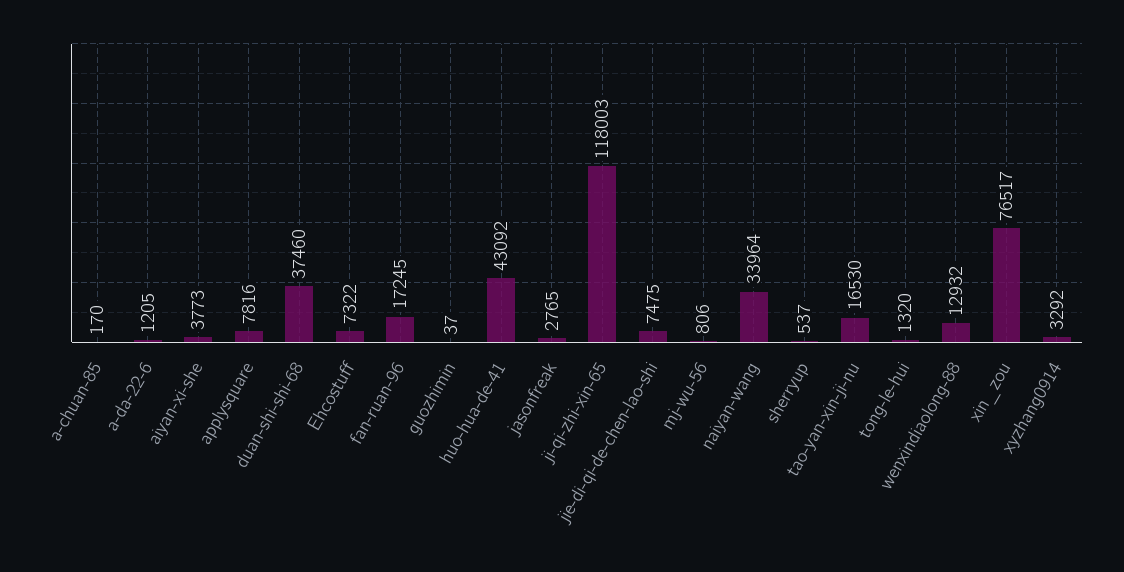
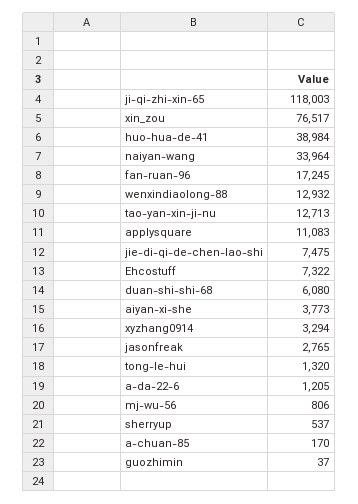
applysquare: 7816 -> 11083
duan-shi-shi-68: 37460 -> 6080
huo-hua-de-41: 43092 -> 38984
tao-yan-xin-ji-nu: 16530 -> 12713
xyzhang0914: 3292 -> 3294

